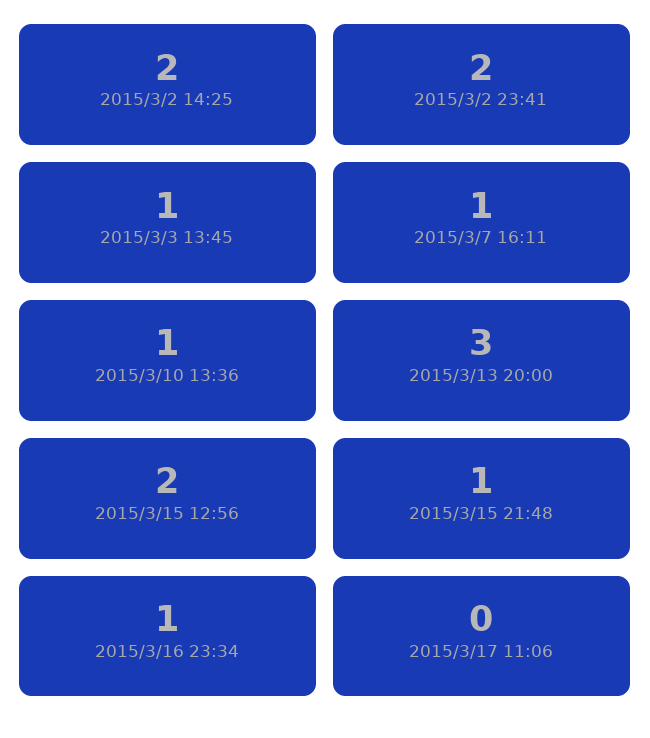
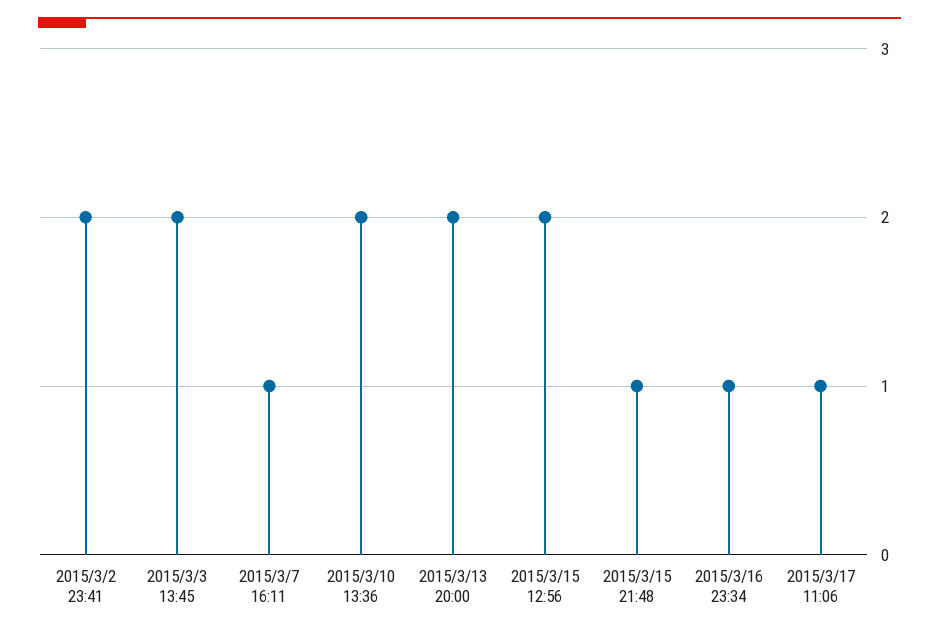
2015/3/2 14:25: 2 -> none
2015/3/3 13:45: 1 -> 2
2015/3/10 13:36: 1 -> 2
2015/3/13 20:00: 3 -> 2
2015/3/17 11:06: 0 -> 1

